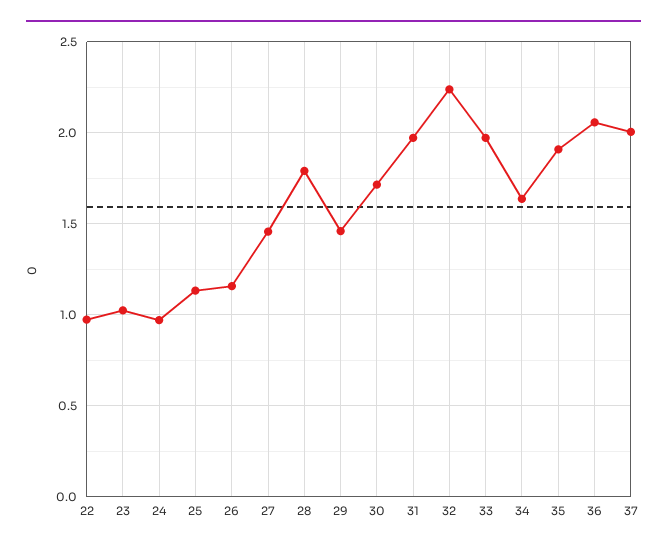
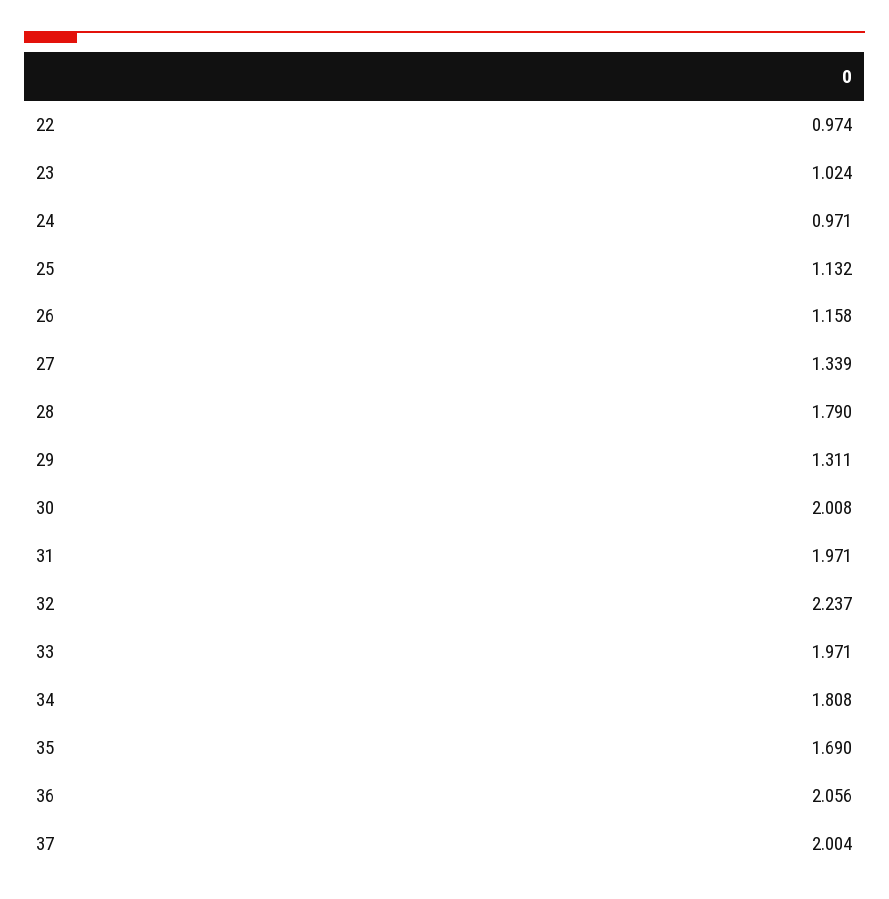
27: 1.45 -> 1.339
29: 1.45 -> 1.311
30: 1.7 -> 2.008
34: 1.65 -> 1.808
35: 1.9 -> 1.69

